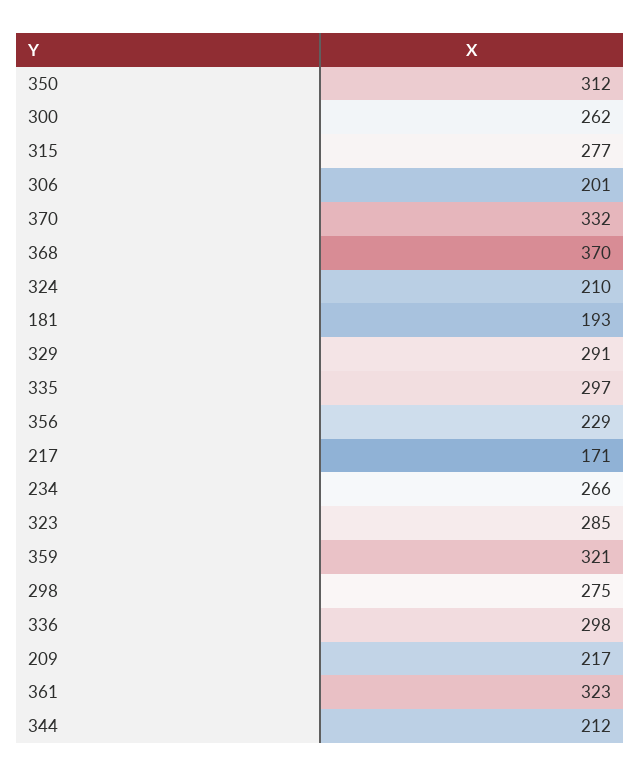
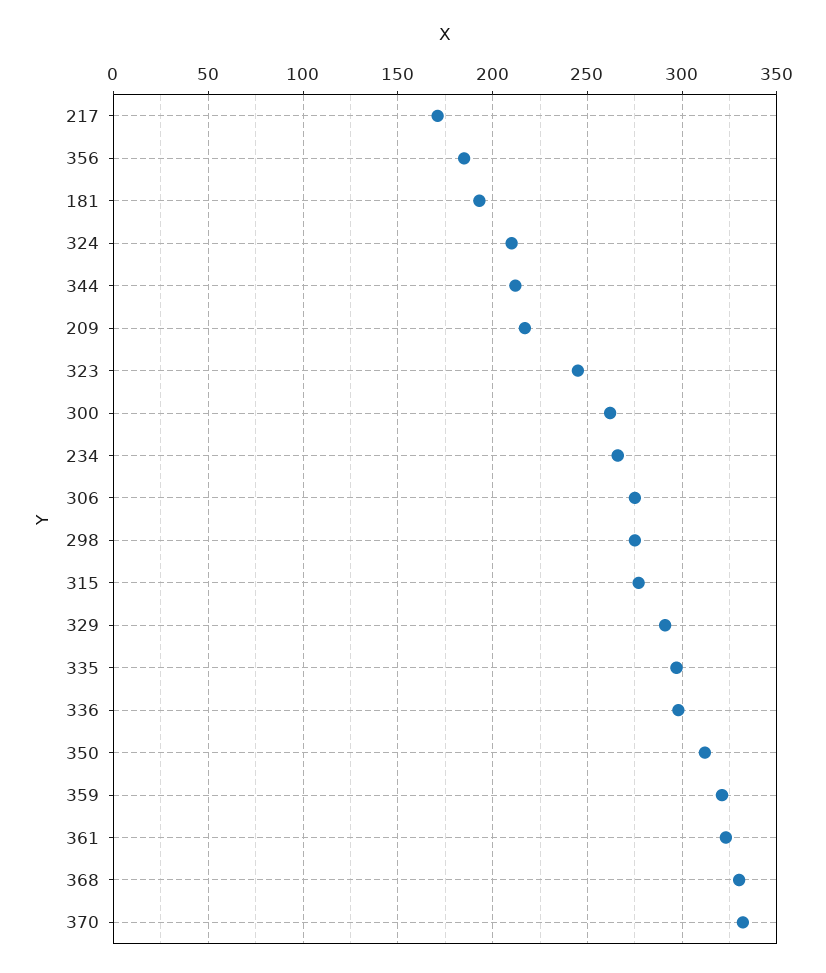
306: 201 -> 275
368: 370 -> 330
356: 229 -> 185
323: 285 -> 245

